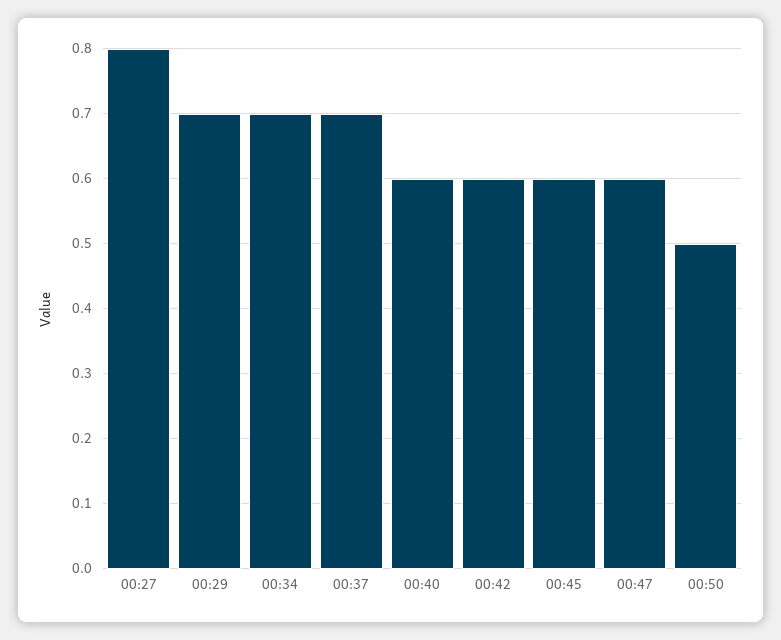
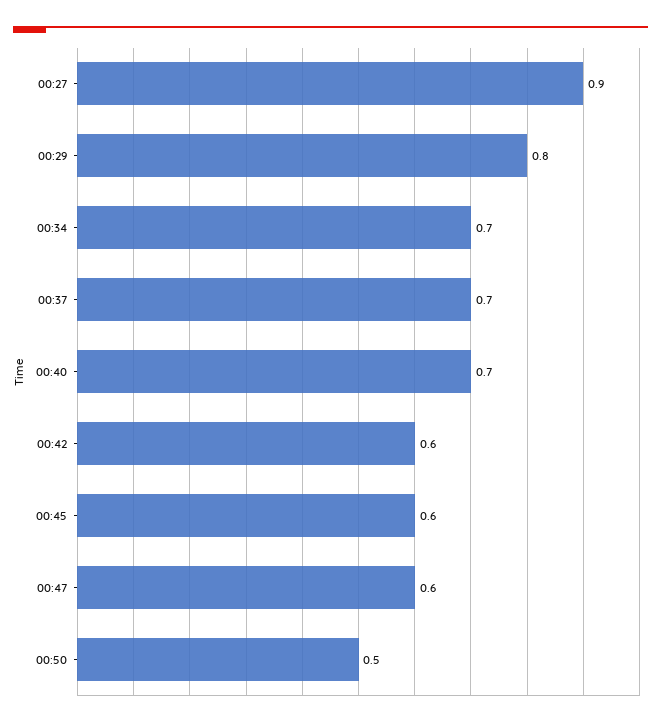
00:27: 0.8 -> 0.9
00:29: 0.7 -> 0.8
00:40: 0.6 -> 0.7

